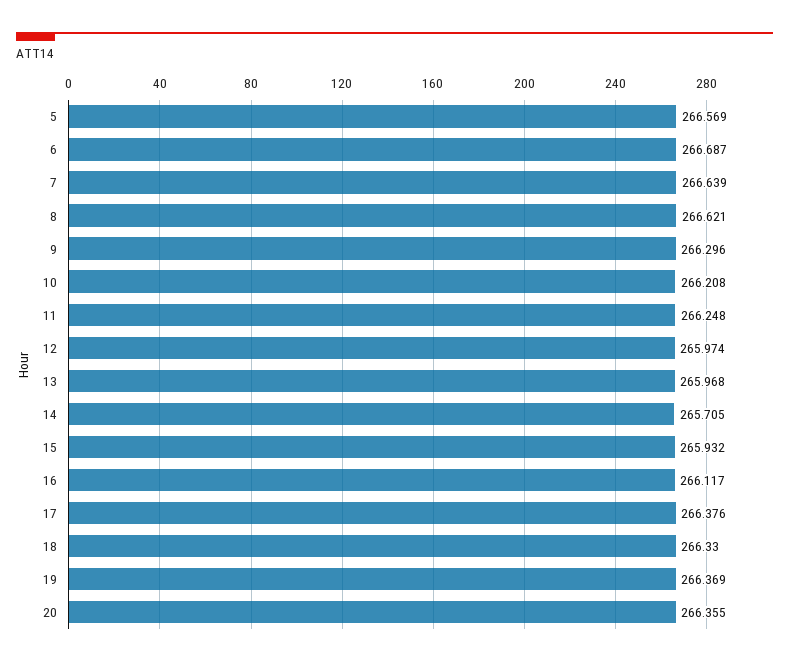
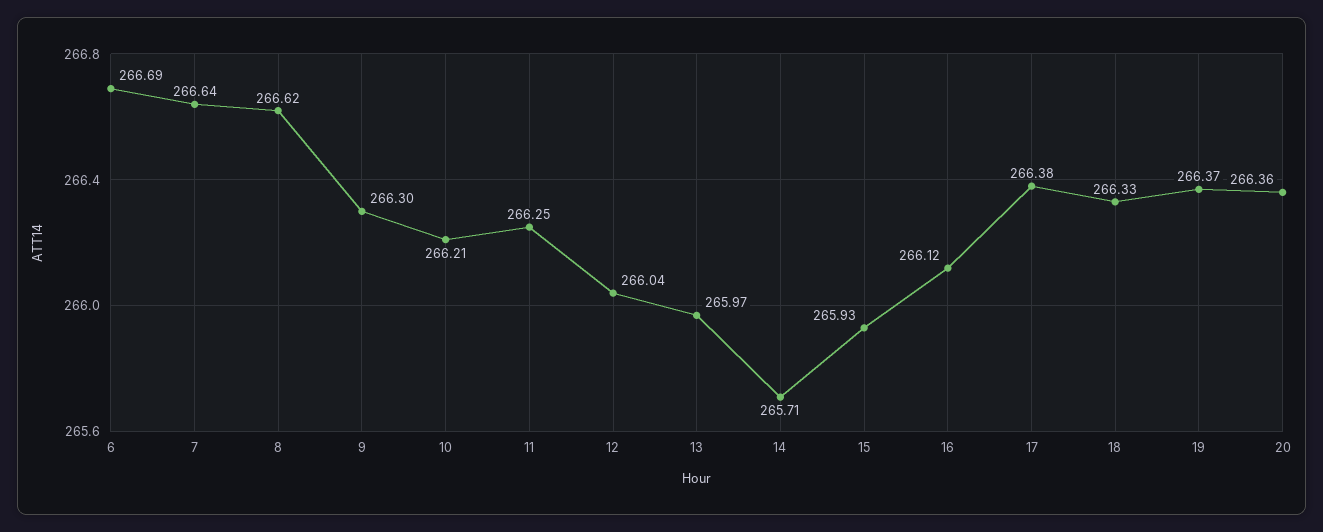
5: 266.569 -> none
12: 265.974 -> 266.04

